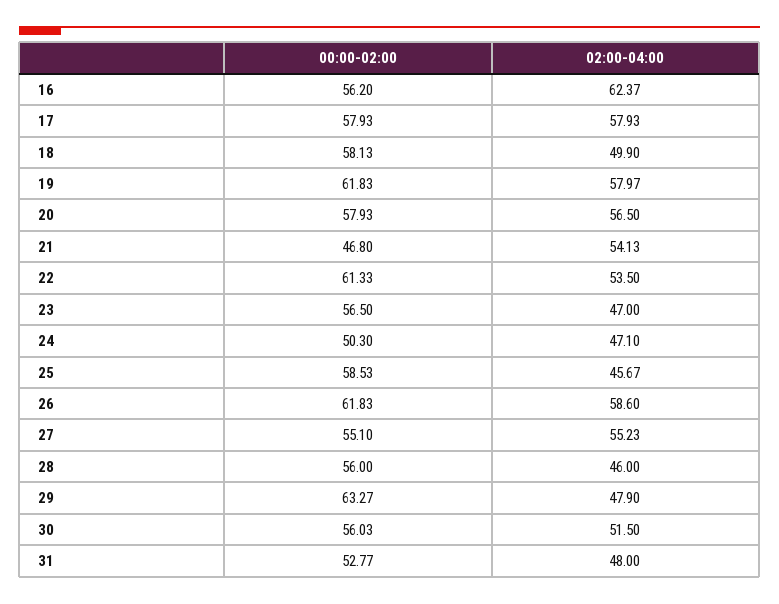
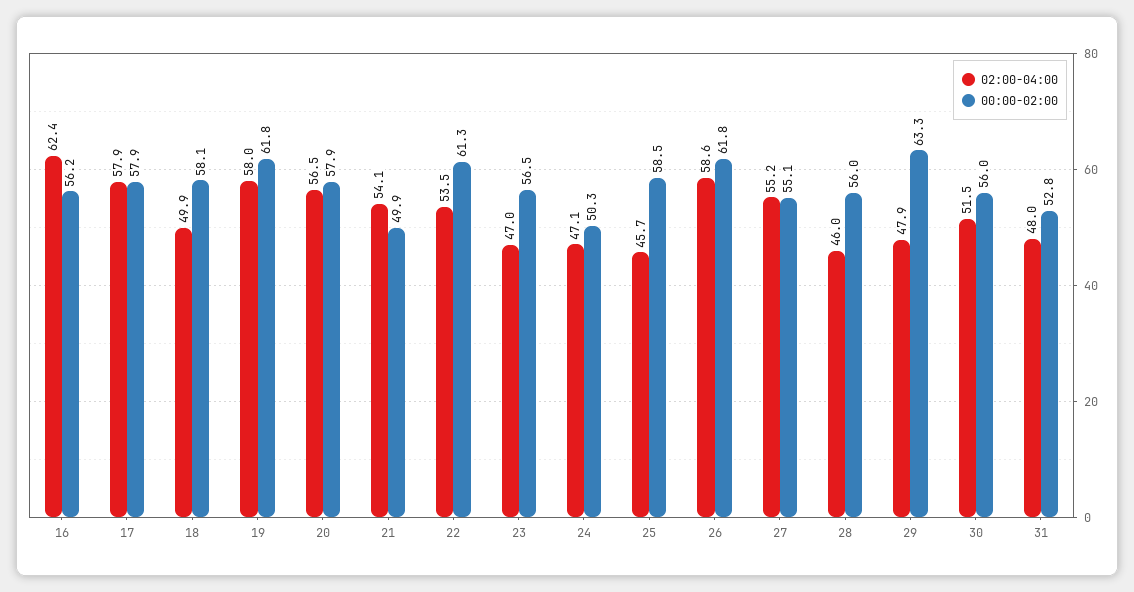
00:00-02:00, 21: 46.8 -> 49.9

